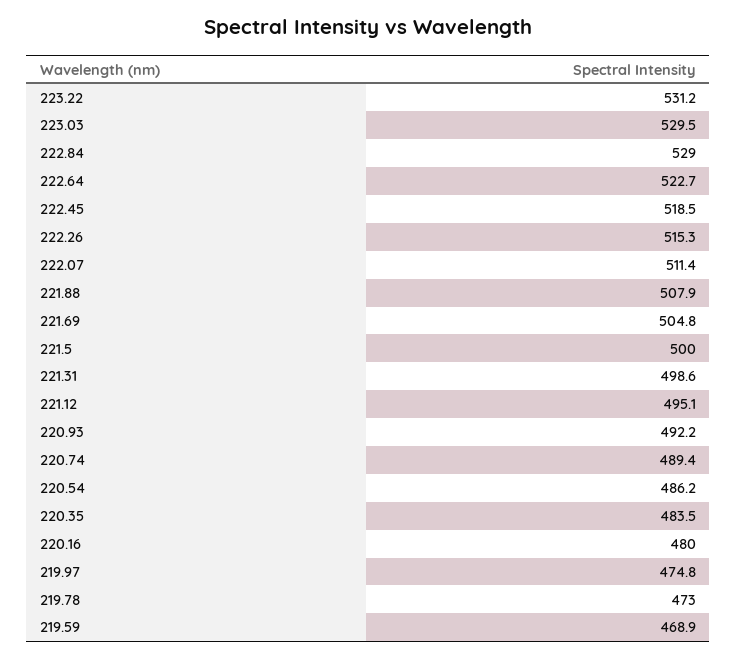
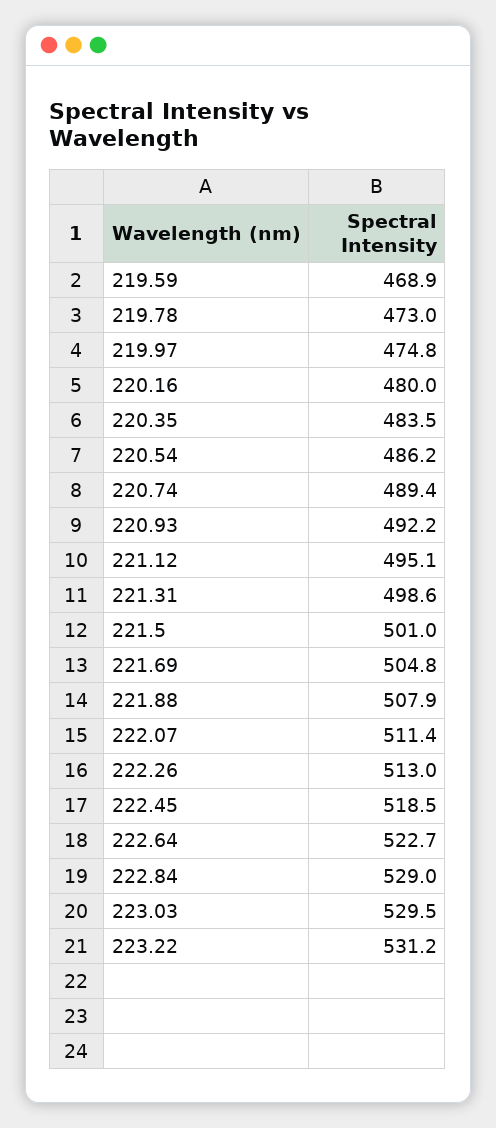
222.26: 515.3 -> 513
221.5: 500 -> 501

